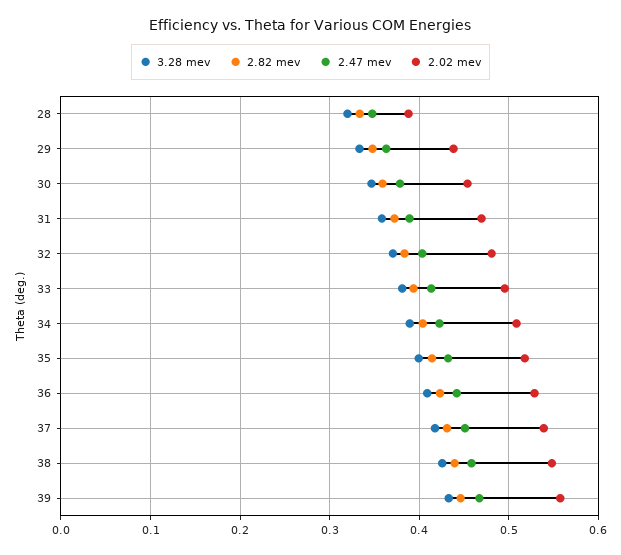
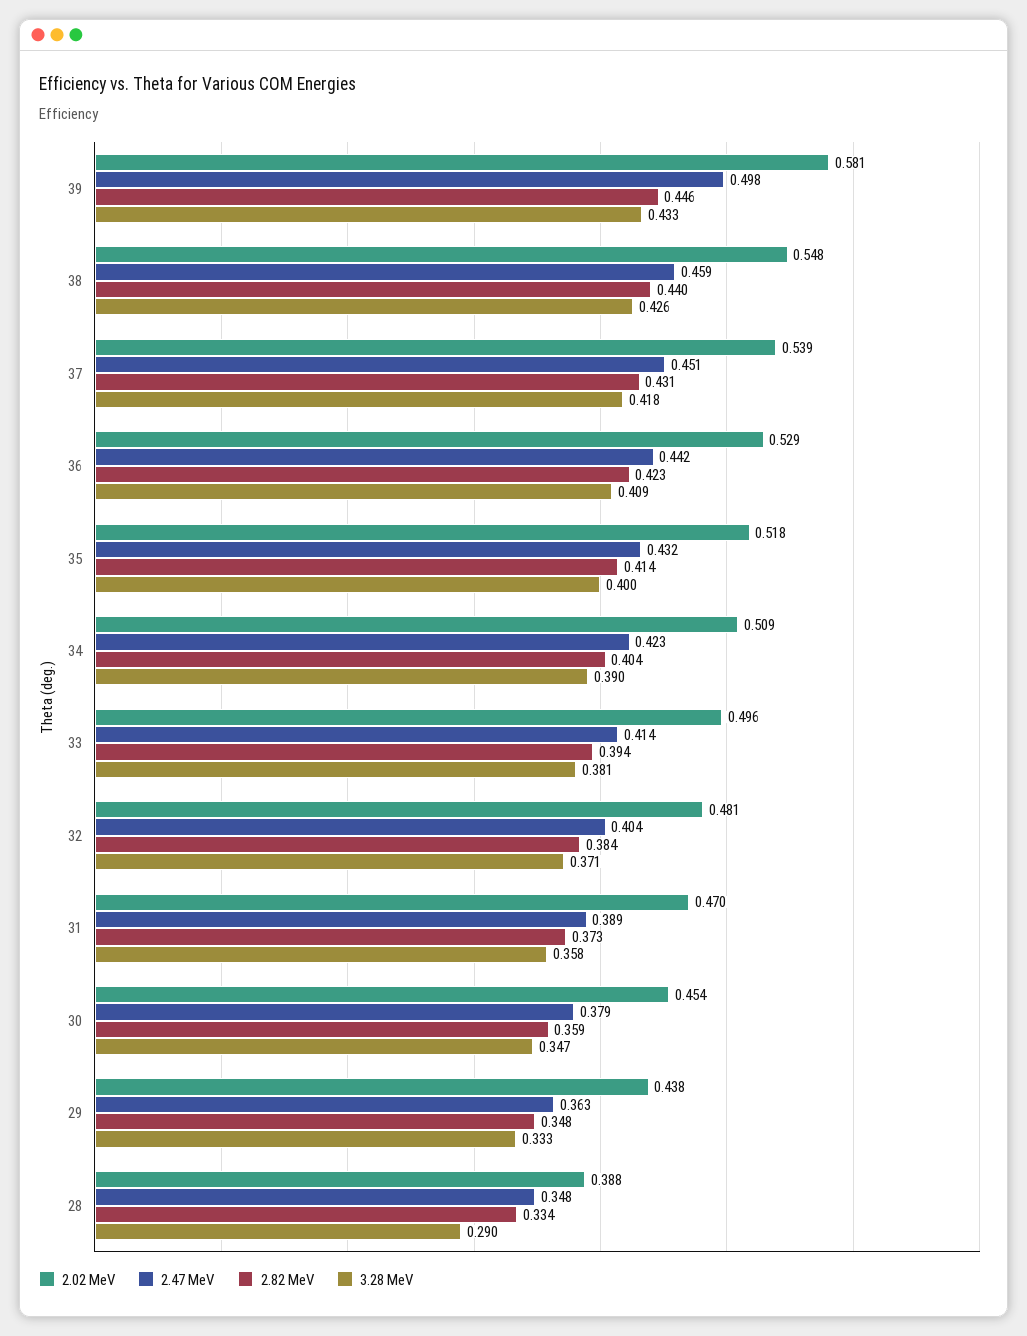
3.28 mev, 28: 0.32 -> 0.29
2.47 mev, 39: 0.47 -> 0.498
2.02 mev, 39: 0.56 -> 0.581

